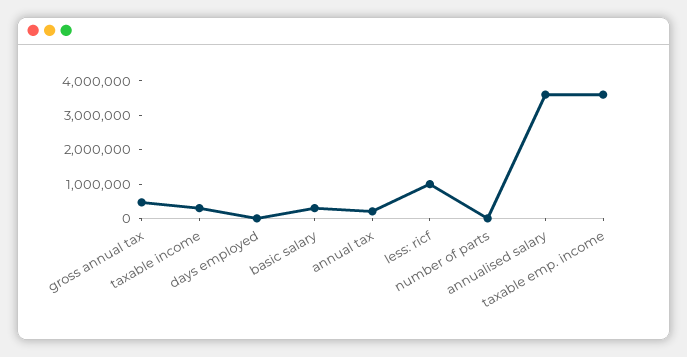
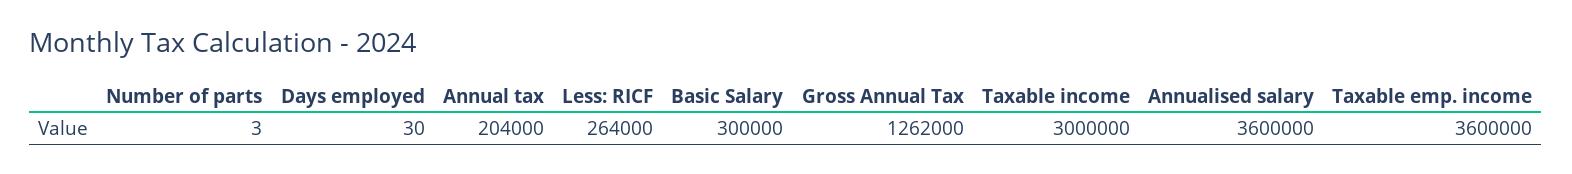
gross annual tax: 500000 -> 1262000
taxable income: 250000 -> 3000000
less: ricf: 1000000 -> 264000

